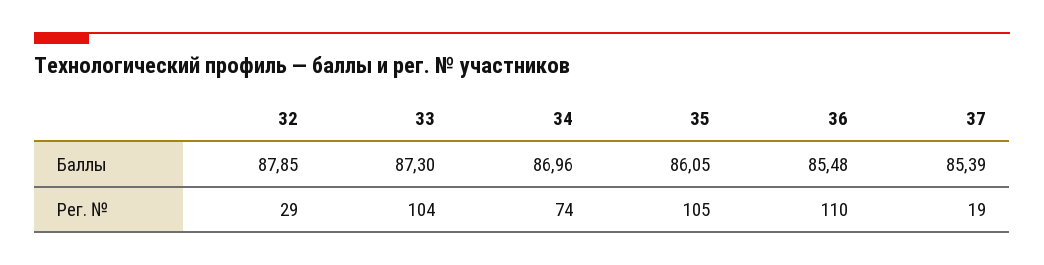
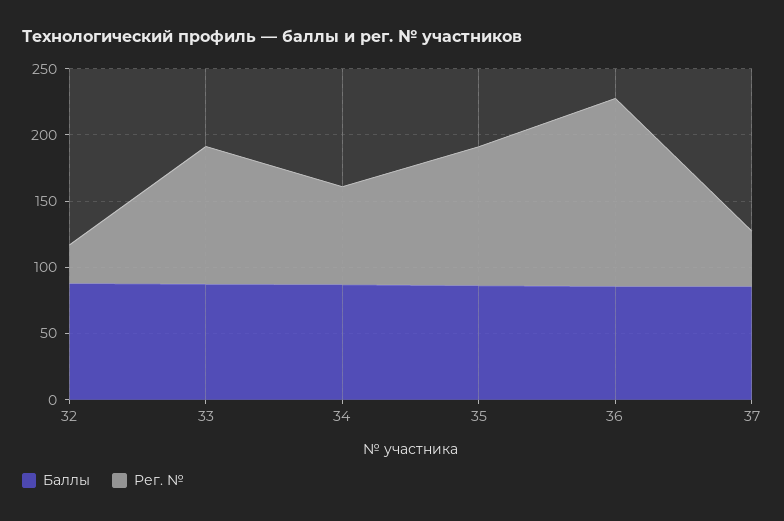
Рег. №, 36: 110 -> 140
Рег. №, 37: 19 -> 40

